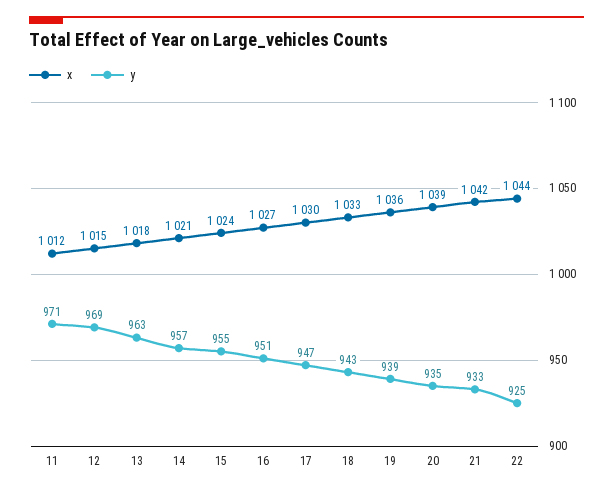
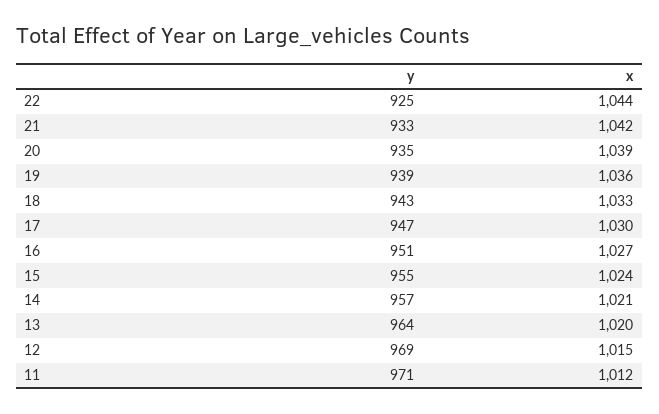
x, 13: 1018 -> 1020
y, 13: 963 -> 964

